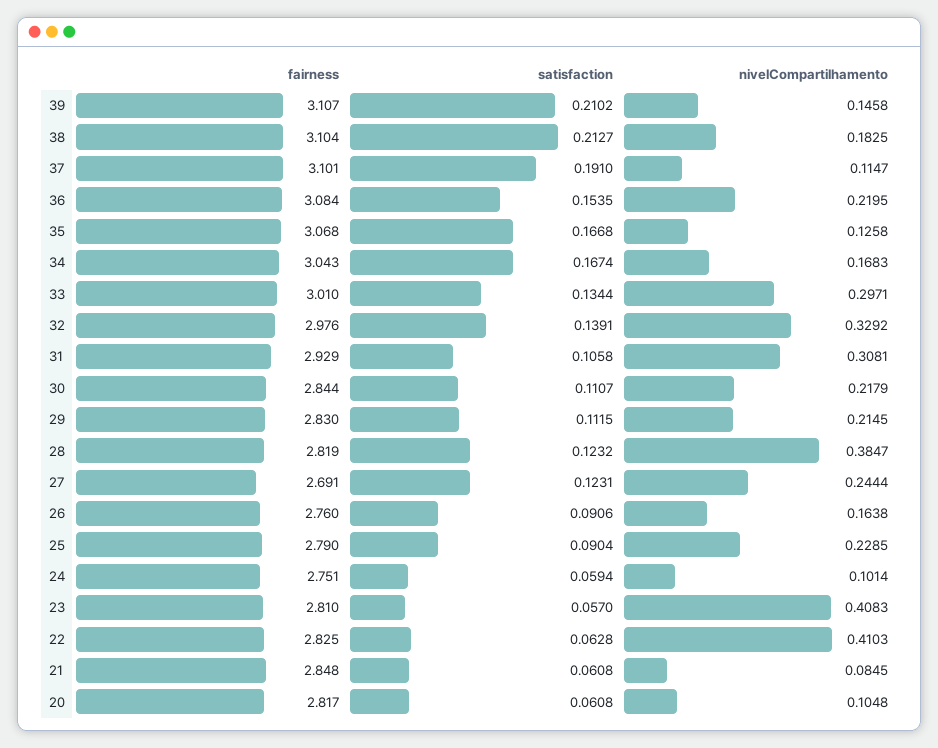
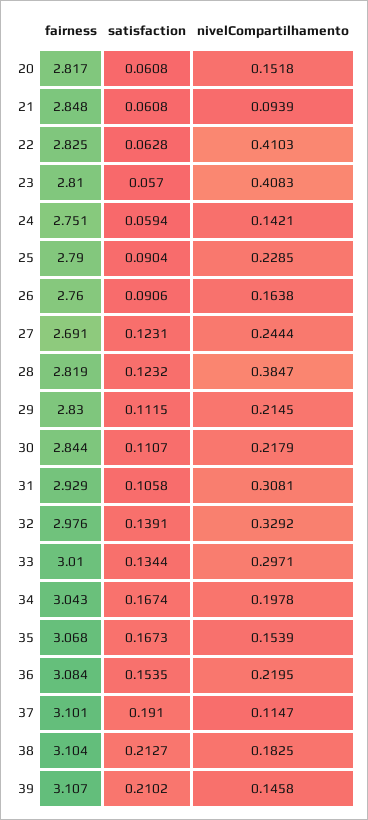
satisfaction, 35: 0.1668 -> 0.1673
nivelCompartilhamento, 35: 0.1258 -> 0.1539
nivelCompartilhamento, 34: 0.1683 -> 0.1978
nivelCompartilhamento, 24: 0.1014 -> 0.1421
nivelCompartilhamento, 21: 0.0845 -> 0.0939
nivelCompartilhamento, 20: 0.1048 -> 0.1518

